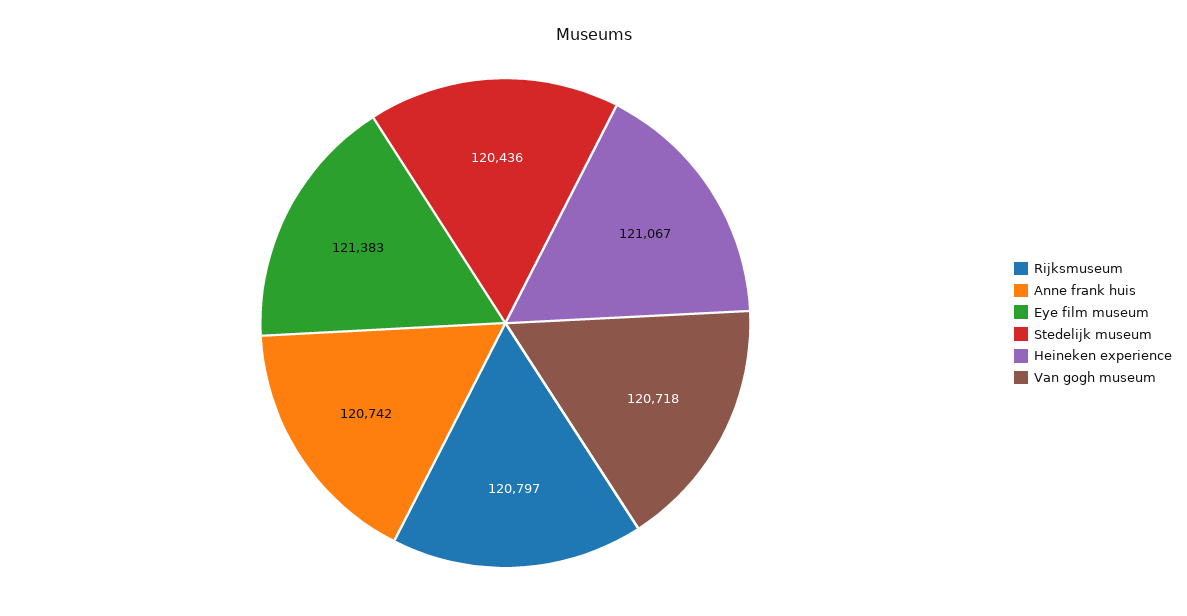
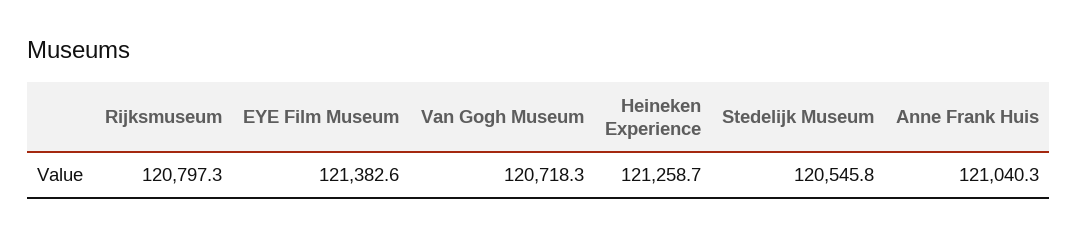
Anne frank huis: 120742 -> 121040.3
Stedelijk museum: 120436 -> 120545.8
Heineken experience: 121067 -> 121258.7

